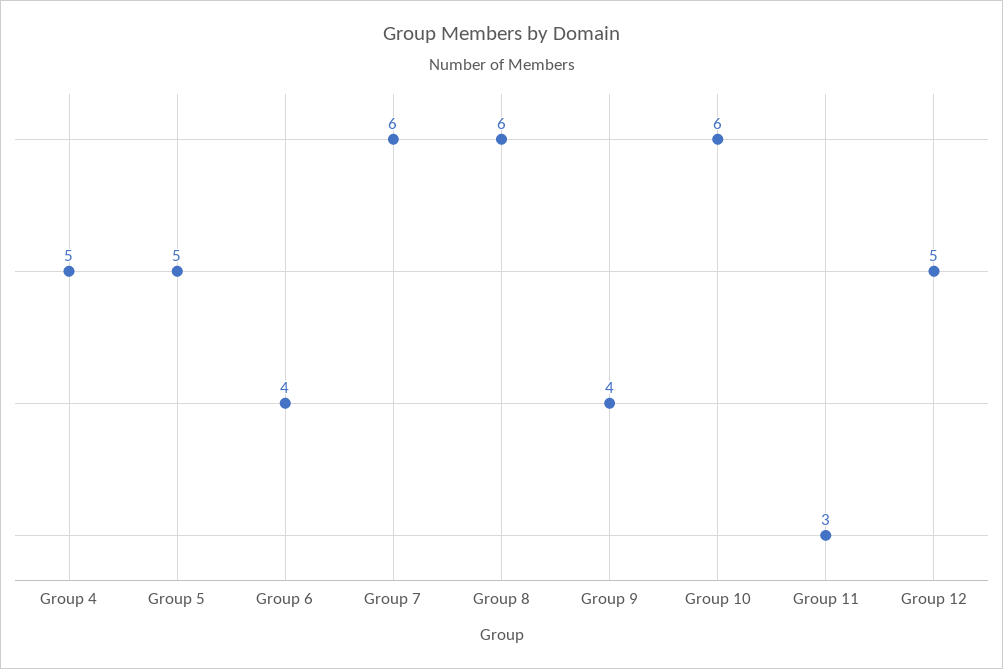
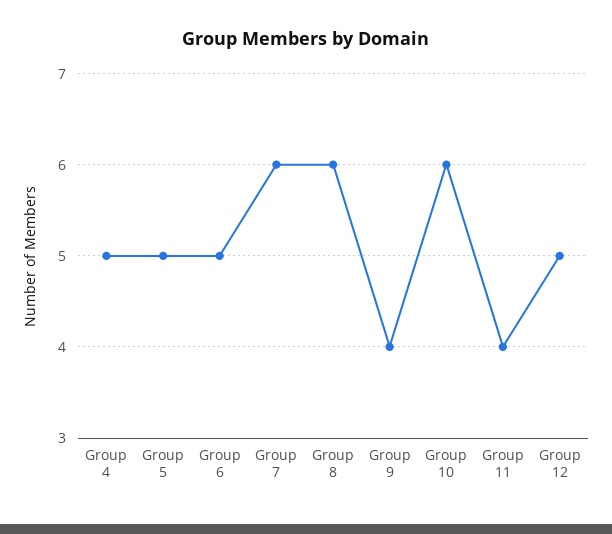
Group 6: 4 -> 5
Group 11: 3 -> 4

